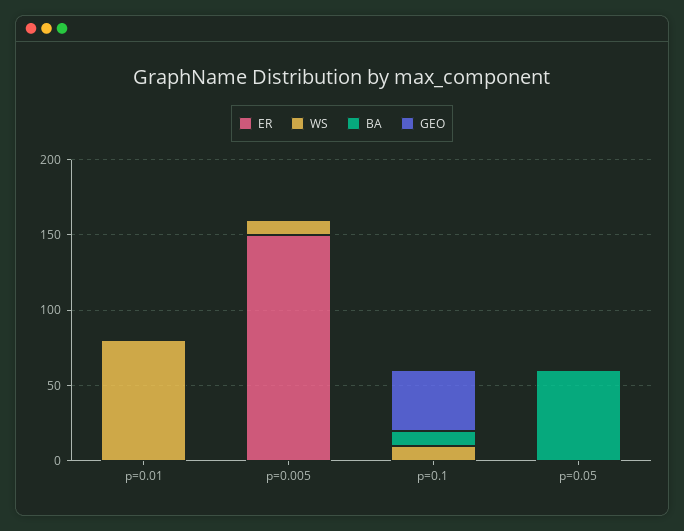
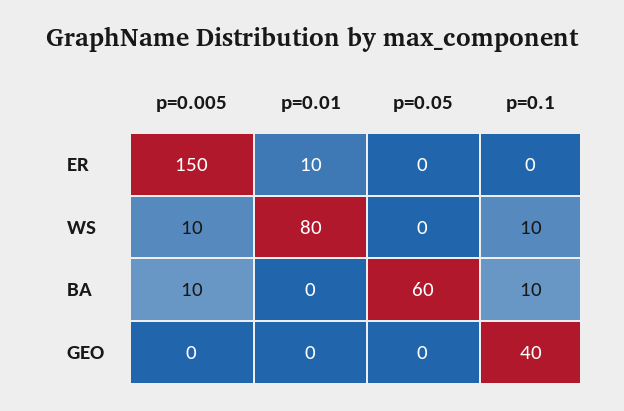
ER, p=0.01: 0 -> 10
BA, p=0.005: 0 -> 10

